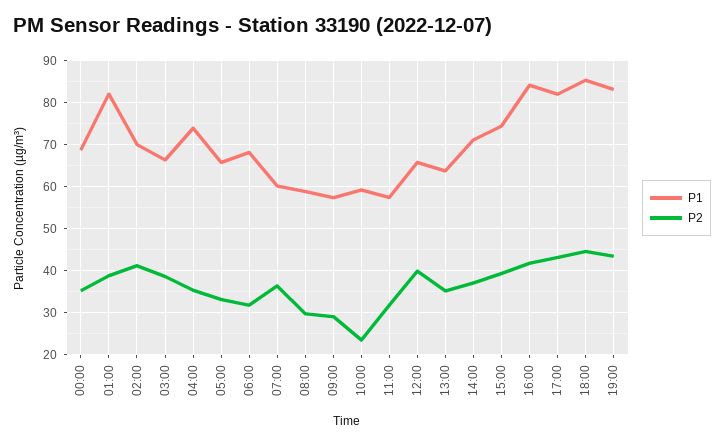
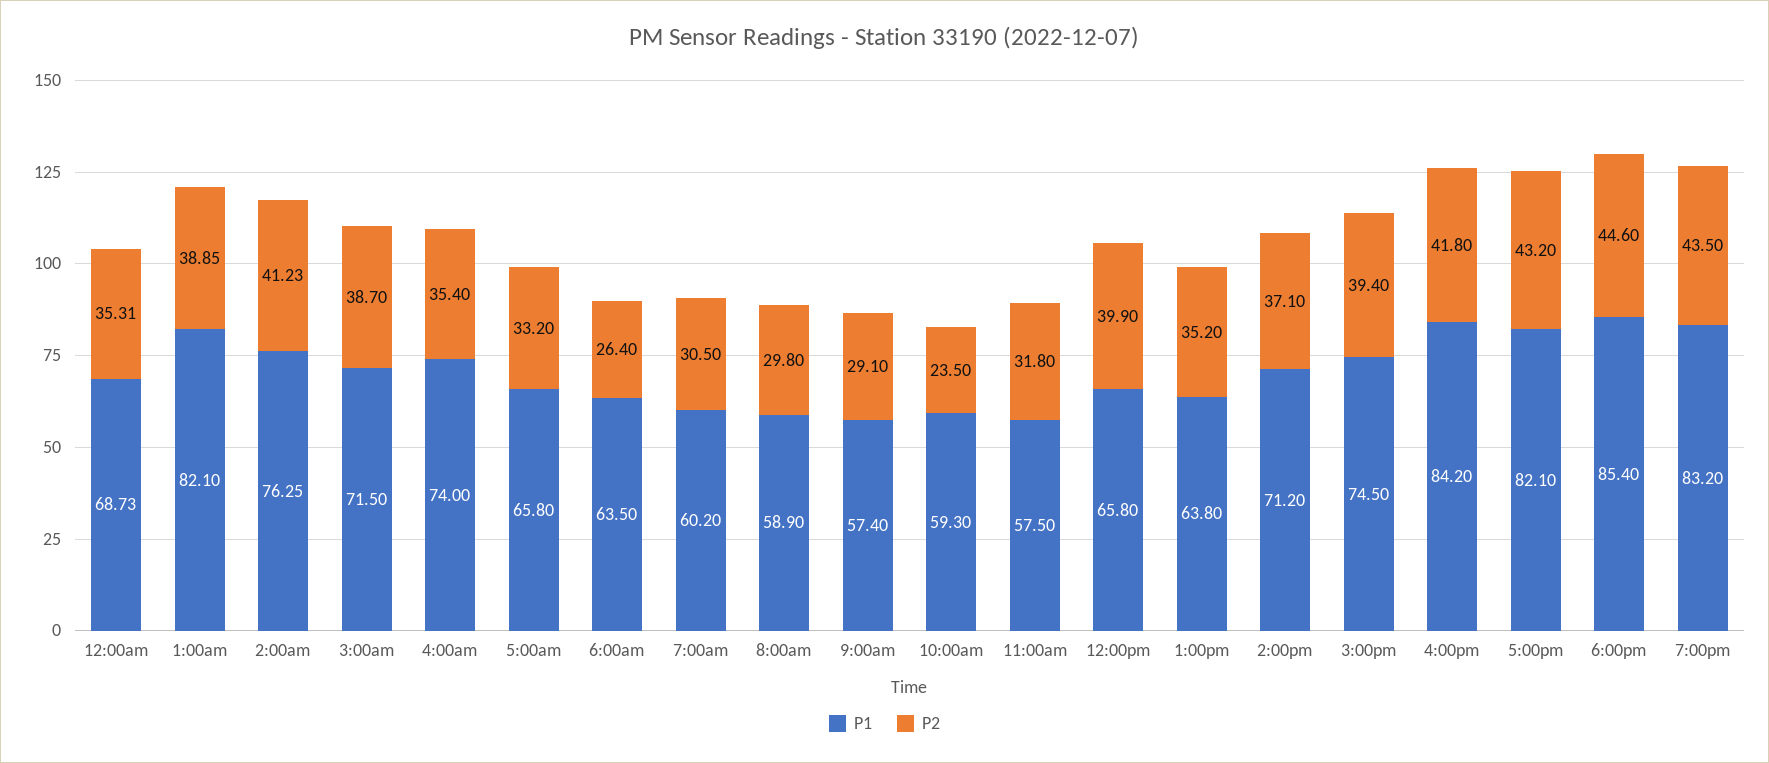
P1, 02:00: 70 -> 76.25
P1, 03:00: 66 -> 71.5
P1, 06:00: 68 -> 63.5
P2, 06:00: 32 -> 26.4
P2, 07:00: 36 -> 30.5

